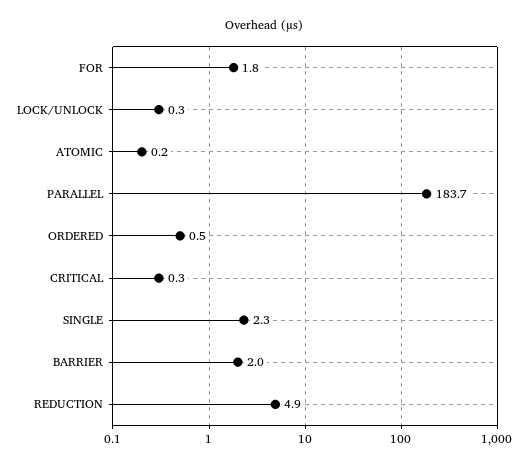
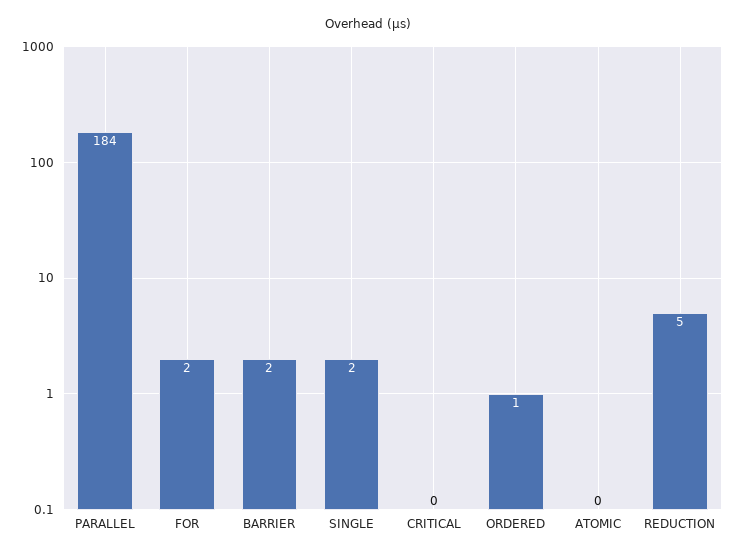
LOCK/UNLOCK: 0.3 -> none

